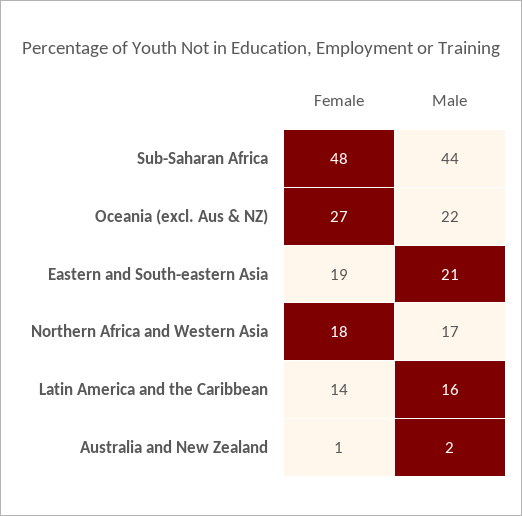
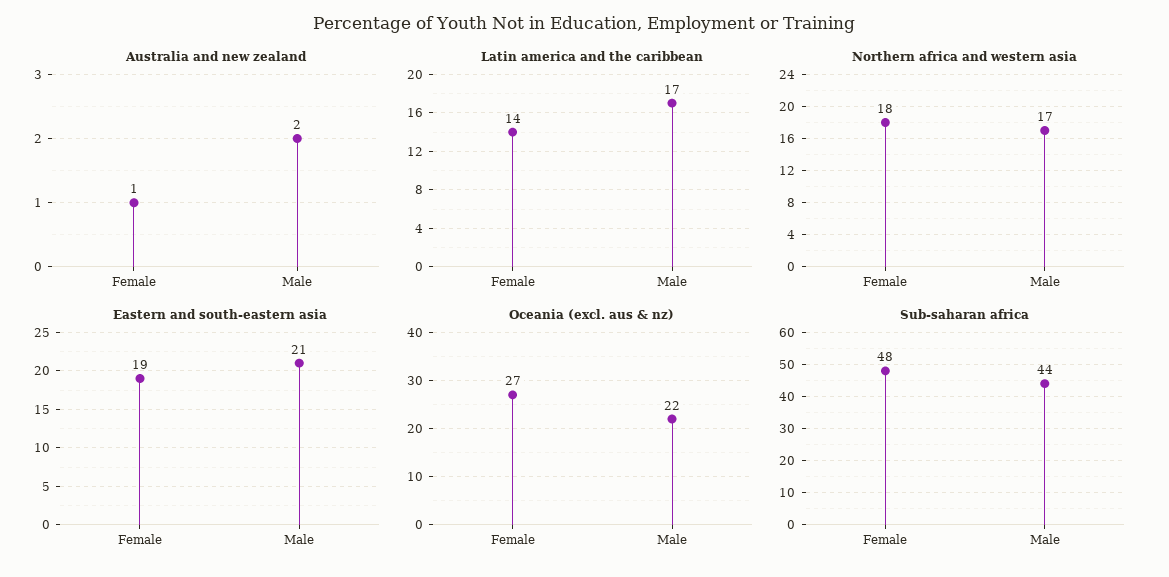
Latin America and the Caribbean, Male: 16 -> 17

